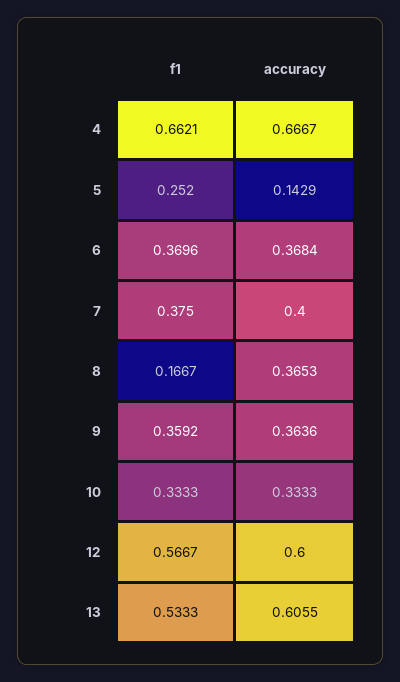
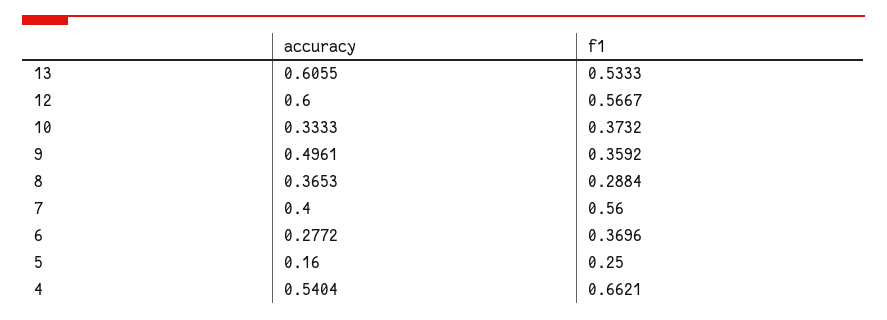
accuracy, 4: 0.6667 -> 0.5404
f1, 5: 0.252 -> 0.25
accuracy, 5: 0.1429 -> 0.16
accuracy, 6: 0.3684 -> 0.2772
f1, 7: 0.375 -> 0.56
f1, 8: 0.1667 -> 0.2884
accuracy, 9: 0.3636 -> 0.4961
f1, 10: 0.3333 -> 0.3732

